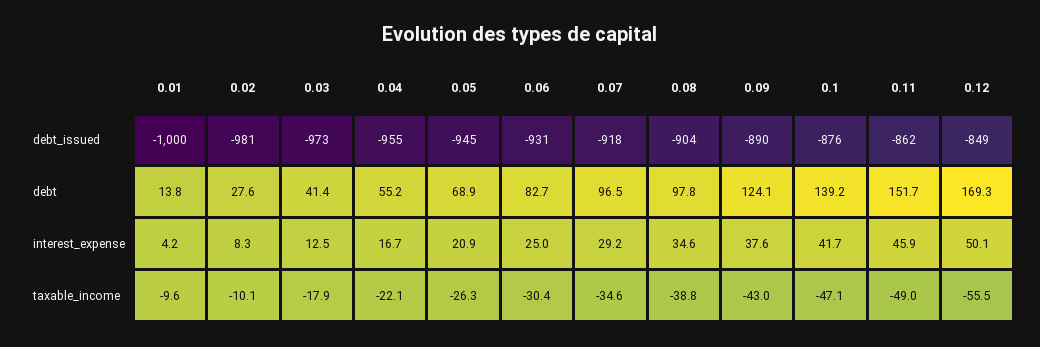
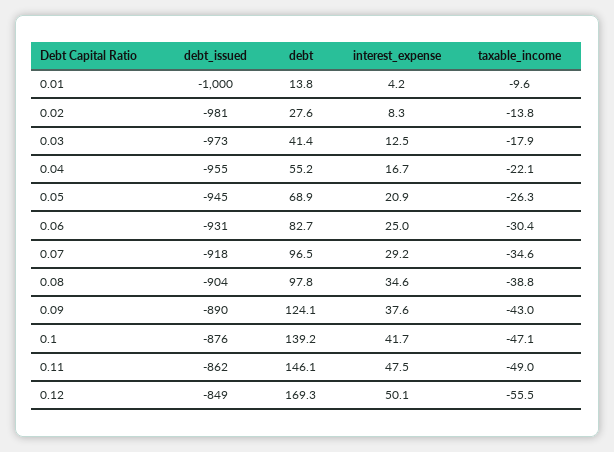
0.11, debt: 151.7 -> 146.1
0.11, interest_expense: 45.9 -> 47.5
0.02, taxable_income: -10.1 -> -13.8

